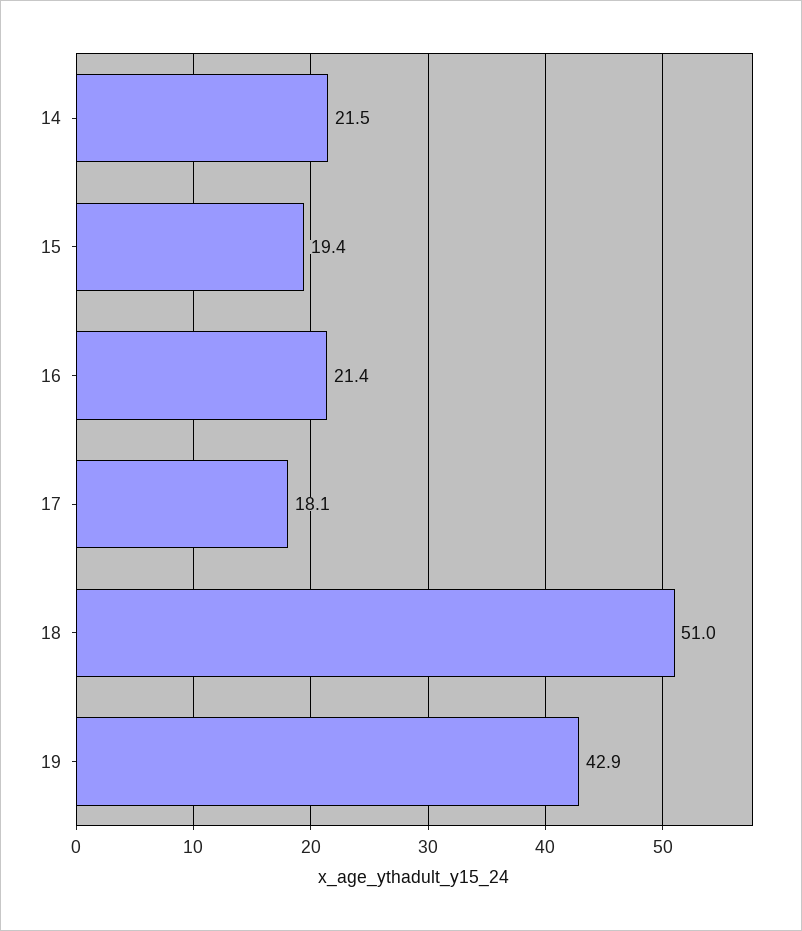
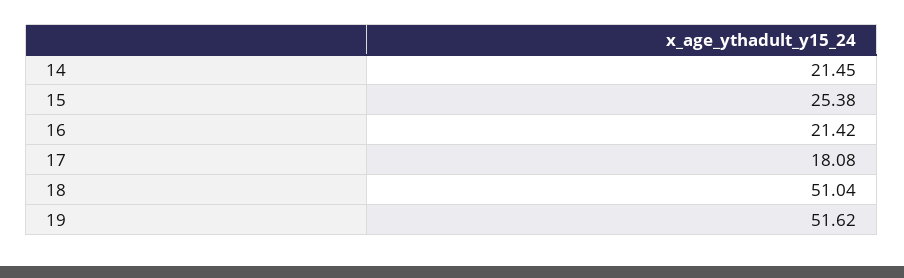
15: 19.4 -> 25.38
19: 42.9 -> 51.62

